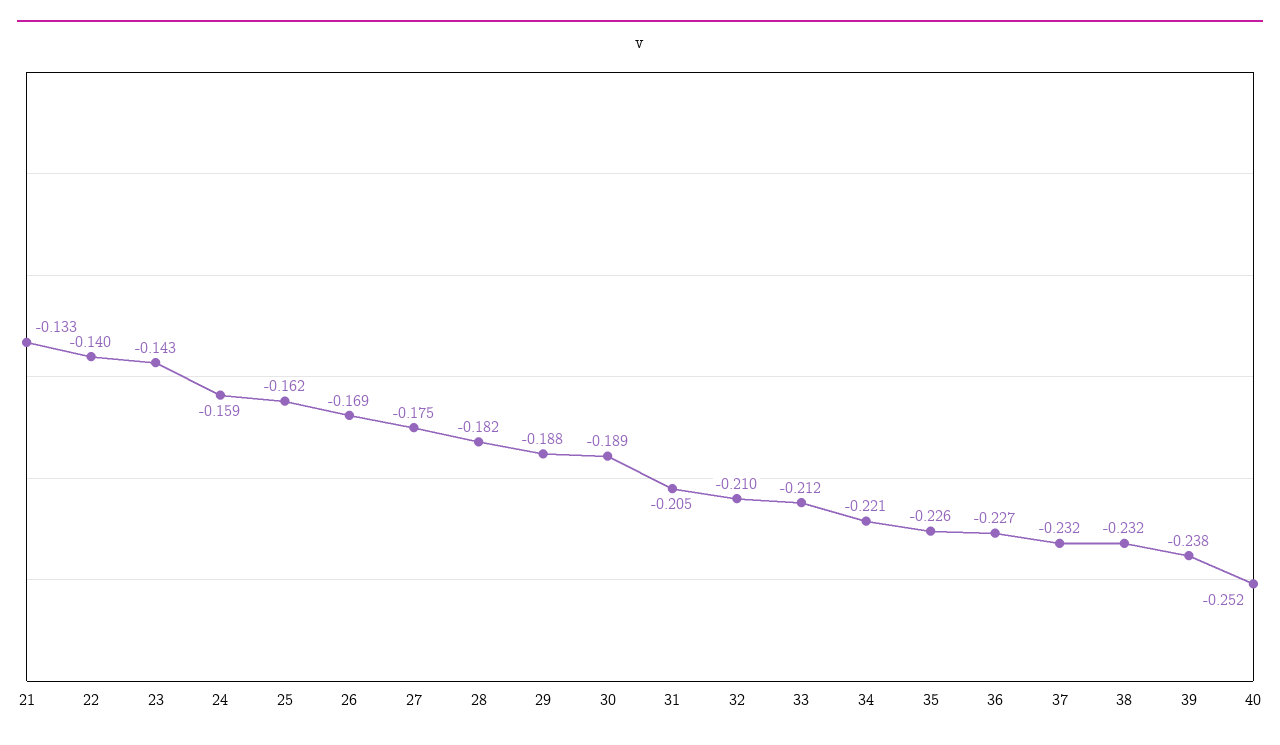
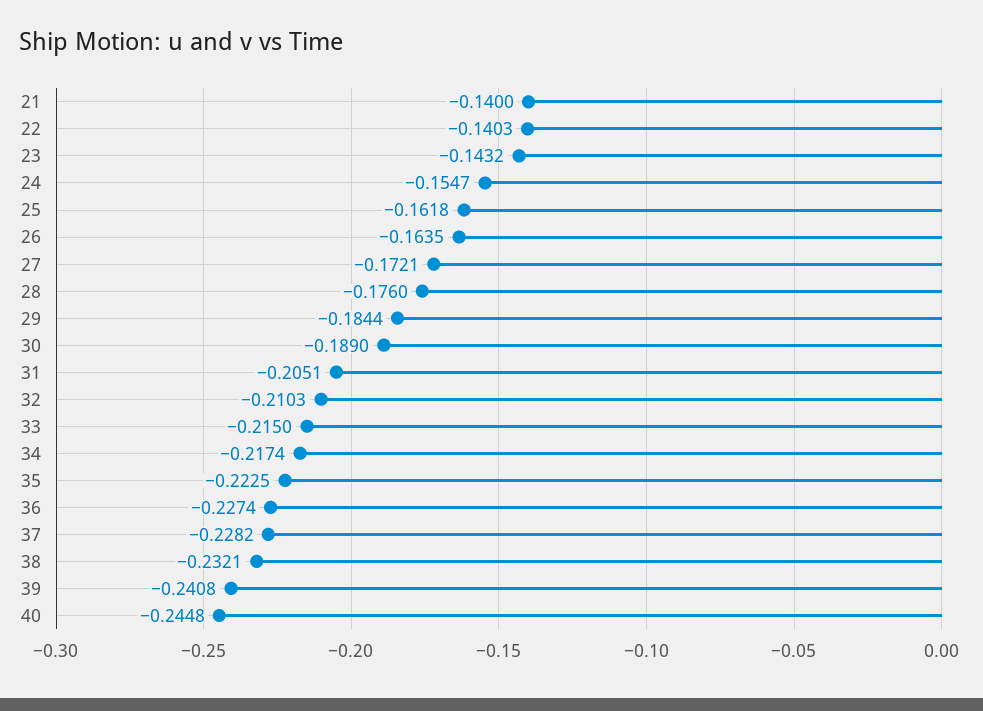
21: -0.133 -> -0.14
24: -0.159 -> -0.1547
26: -0.169 -> -0.1635
27: -0.175 -> -0.1721
28: -0.182 -> -0.176
29: -0.188 -> -0.1844
33: -0.212 -> -0.215
34: -0.221 -> -0.2174
35: -0.226 -> -0.2225
37: -0.232 -> -0.2282
39: -0.238 -> -0.2408
40: -0.252 -> -0.2448

